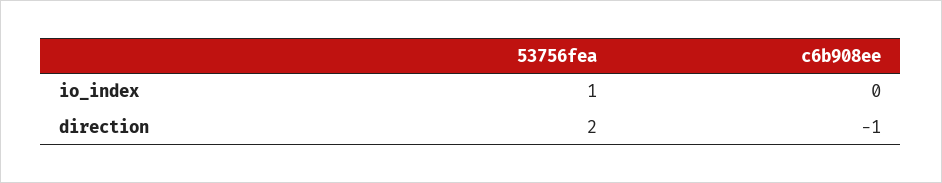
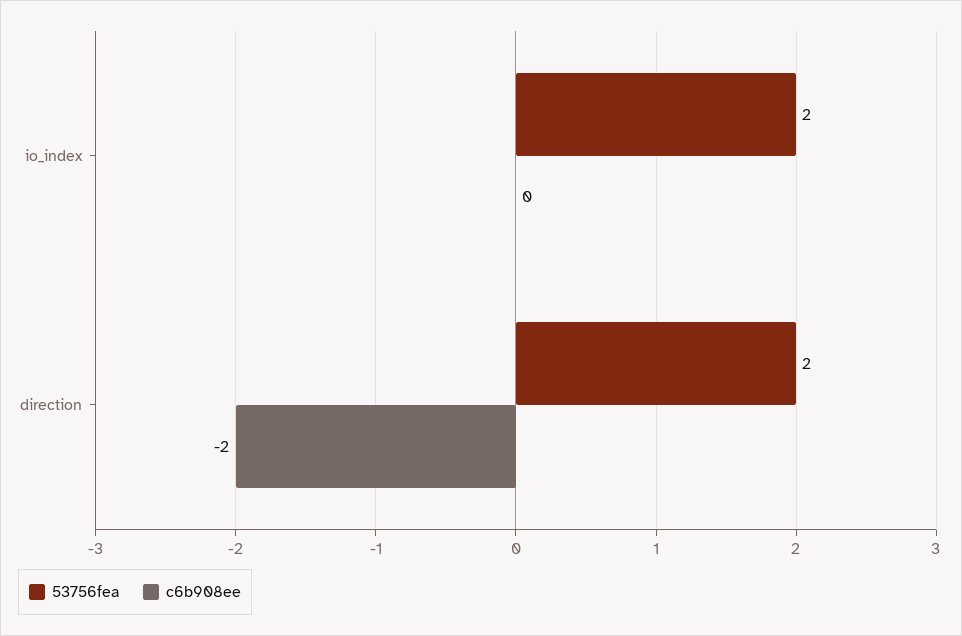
53756fea, io_index: 1 -> 2
c6b908ee, direction: -1 -> -2

